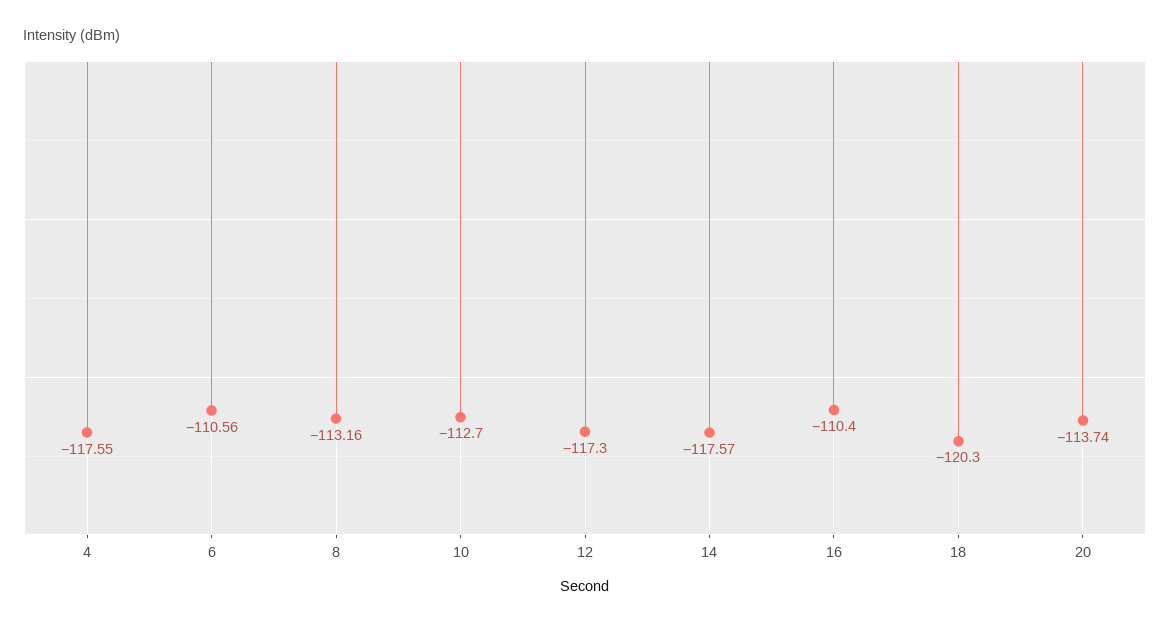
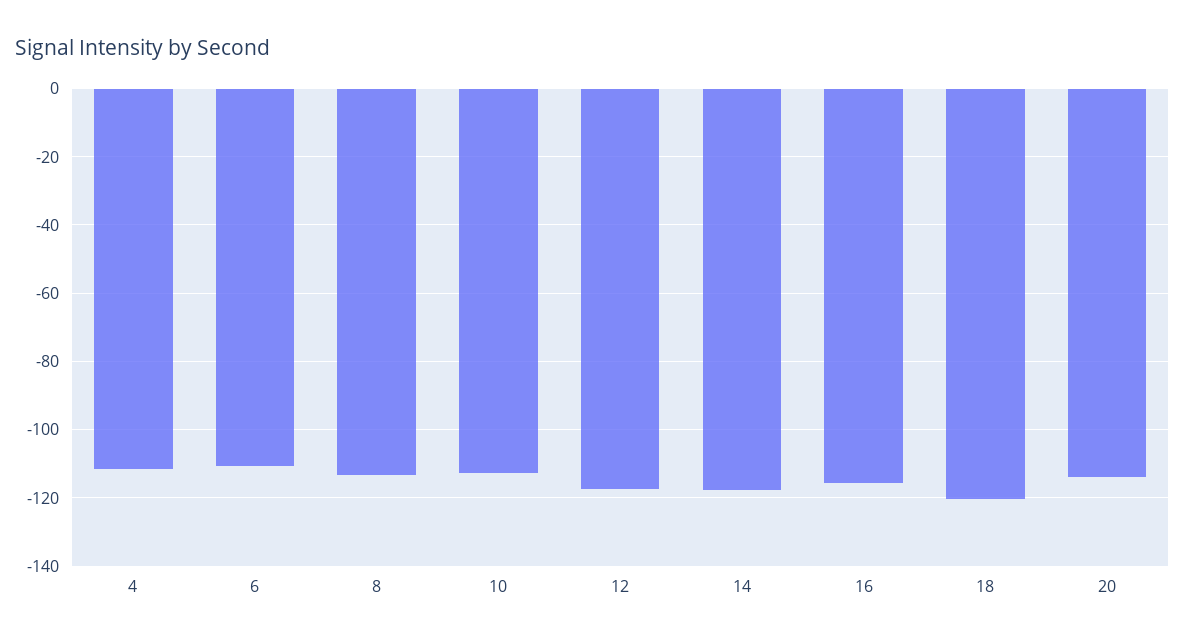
4: -117.55 -> -112
16: -110.4 -> -116

